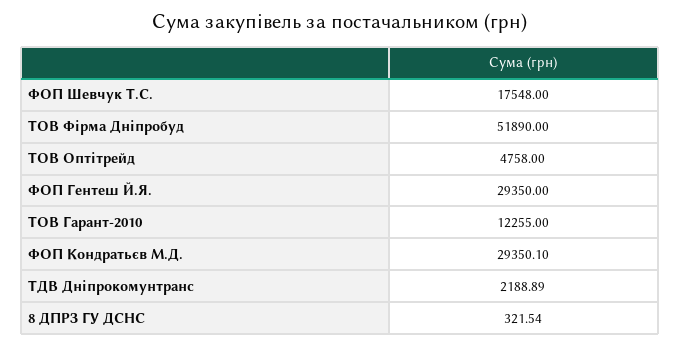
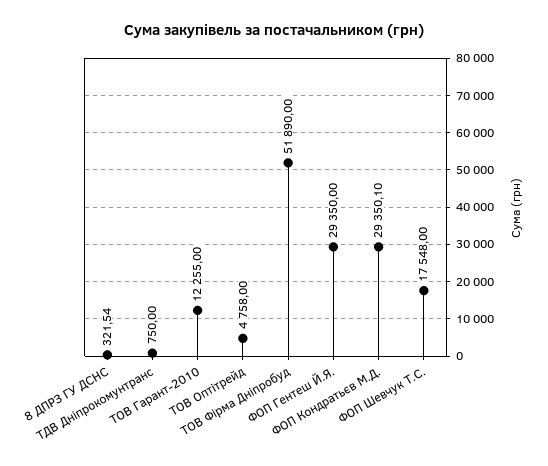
ТДВ Дніпрокомунтранс: 2188.89 -> 750

